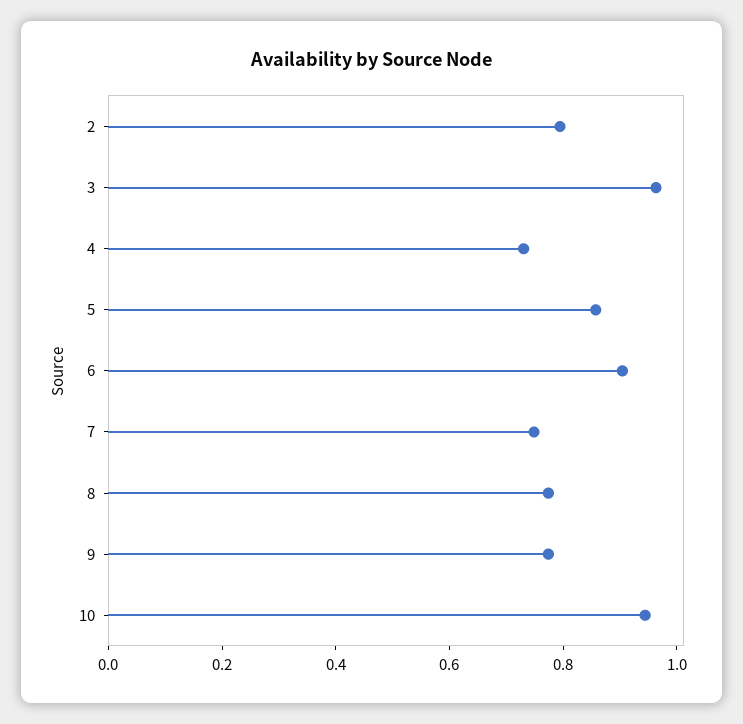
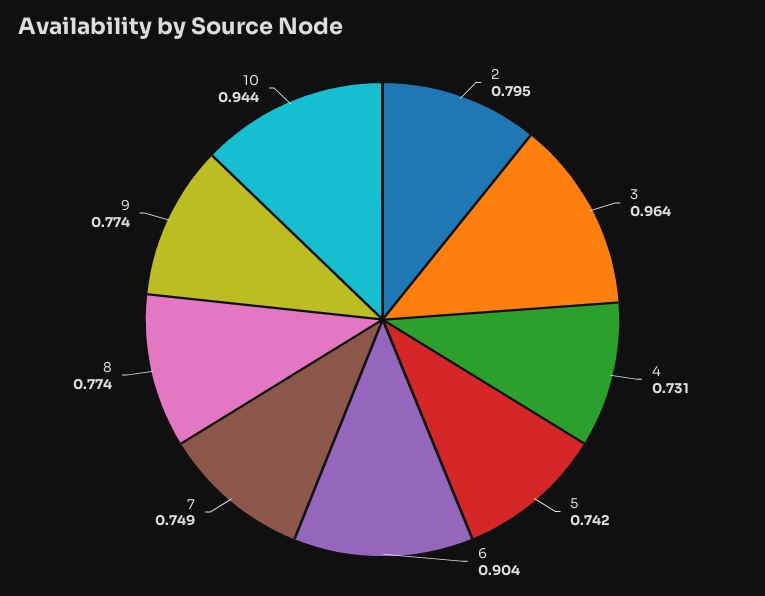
5: 0.85 -> 0.742

